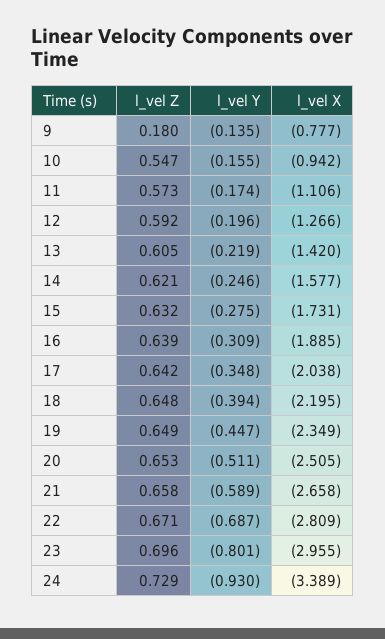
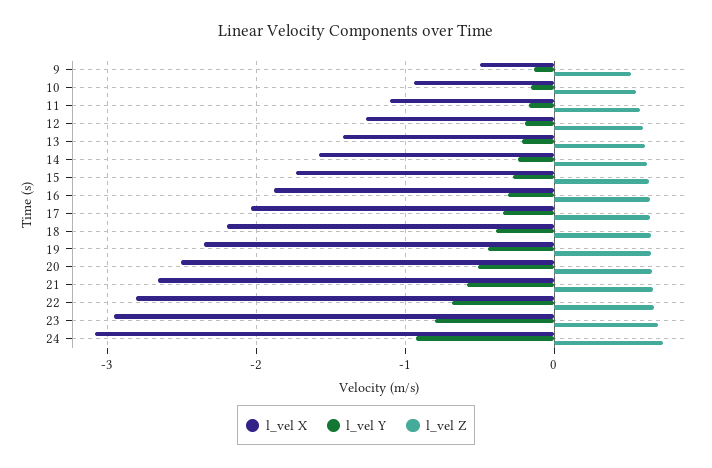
l_vel Z, 9: 0.18 -> 0.5
l_vel X, 9: -0.777 -> -0.5
l_vel X, 24: -3.389 -> -3.1

